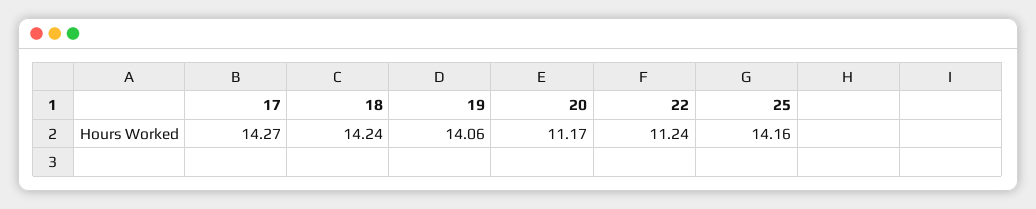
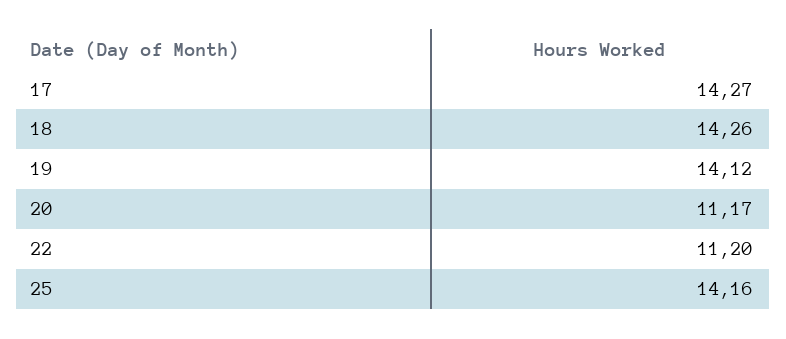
18: 14.24 -> 14.26
19: 14.06 -> 14.12
22: 11.24 -> 11.2

